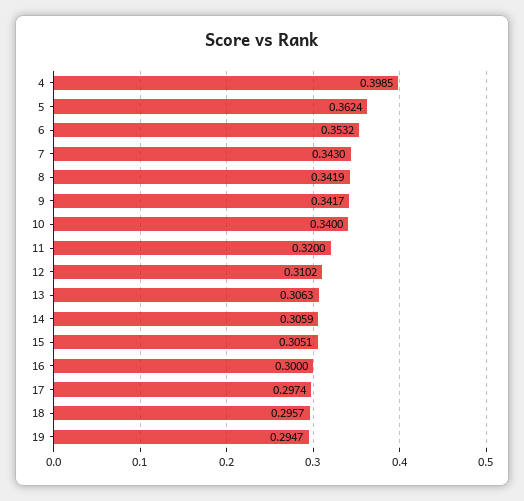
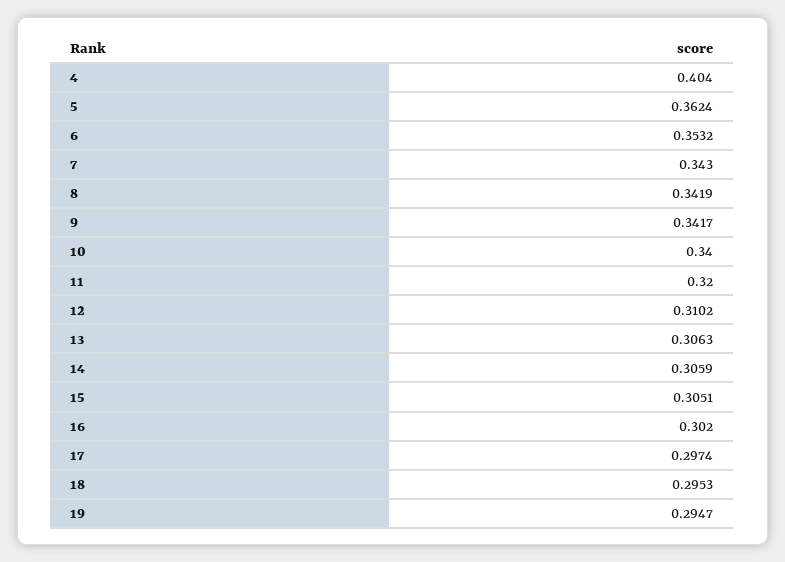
4: 0.3985 -> 0.404
16: 0.3 -> 0.302
18: 0.2957 -> 0.2953

